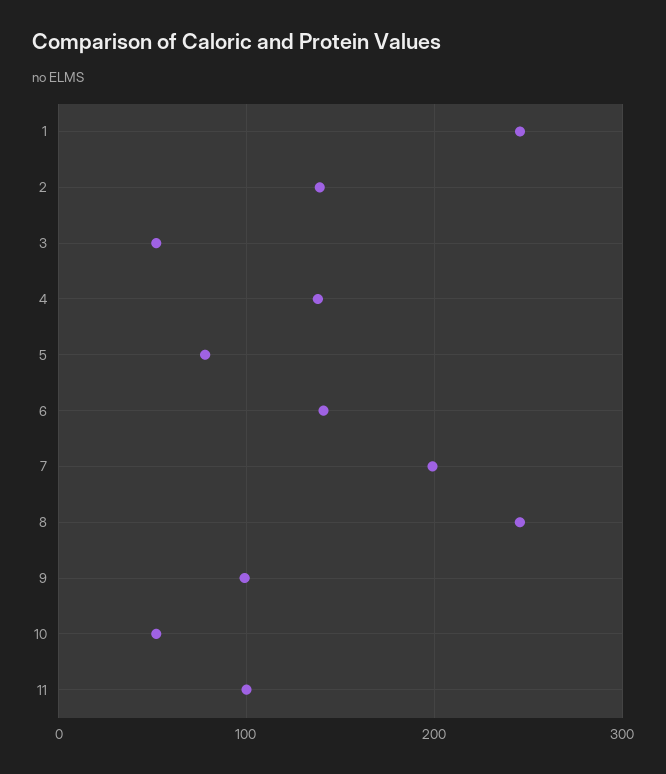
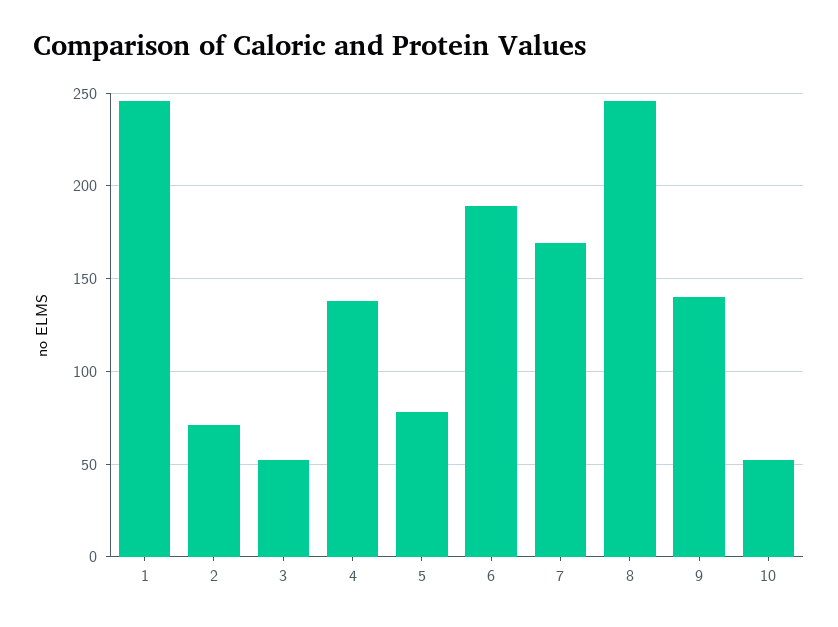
2: 140 -> 70
6: 140 -> 190
7: 200 -> 170
9: 100 -> 140
11: 100 -> none

